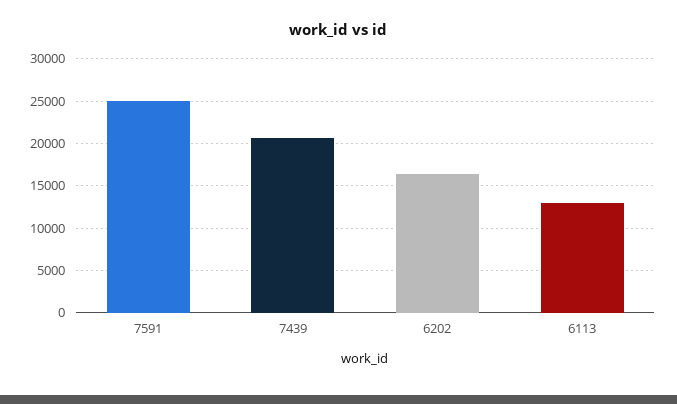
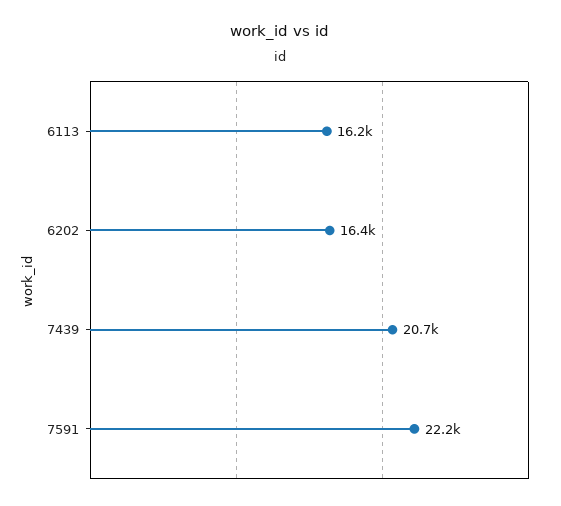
7591: 25000 -> 22200
6113: 13000 -> 16200

